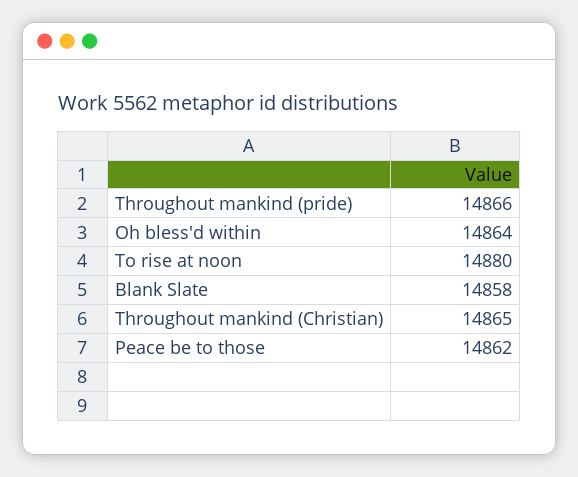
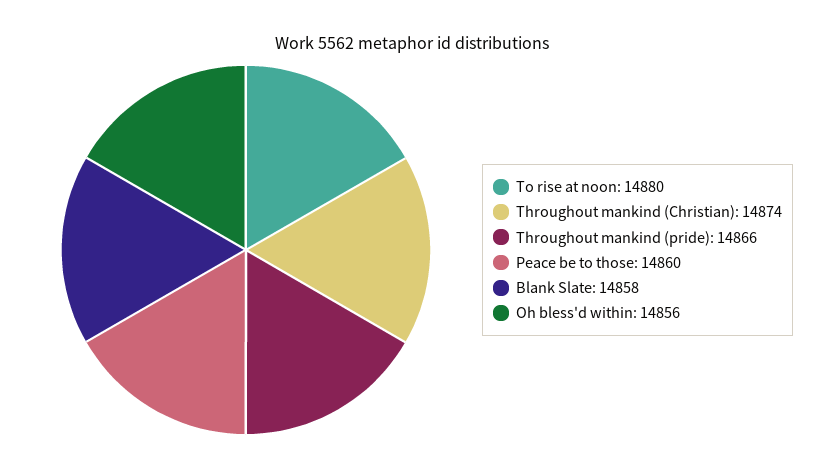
Oh bless'd within: 14864 -> 14856
Throughout mankind (Christian): 14865 -> 14874
Peace be to those: 14862 -> 14860

